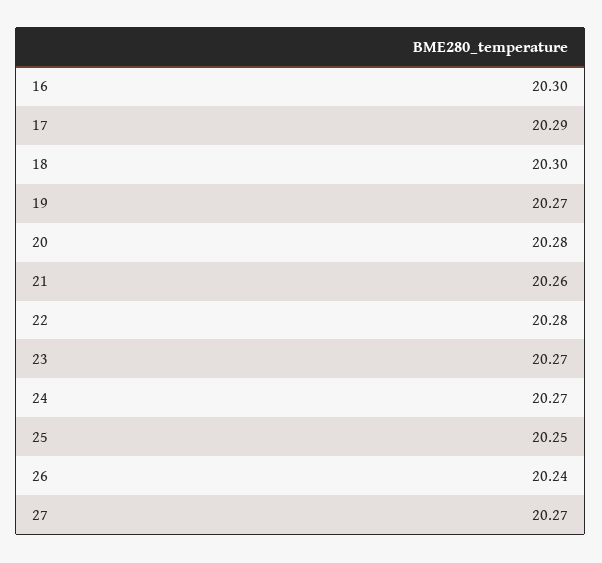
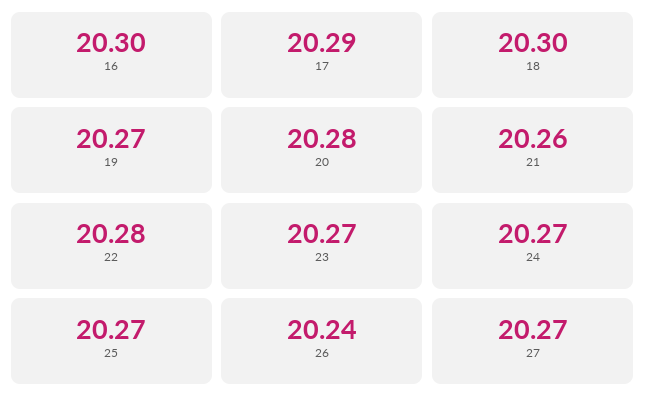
25: 20.25 -> 20.27

